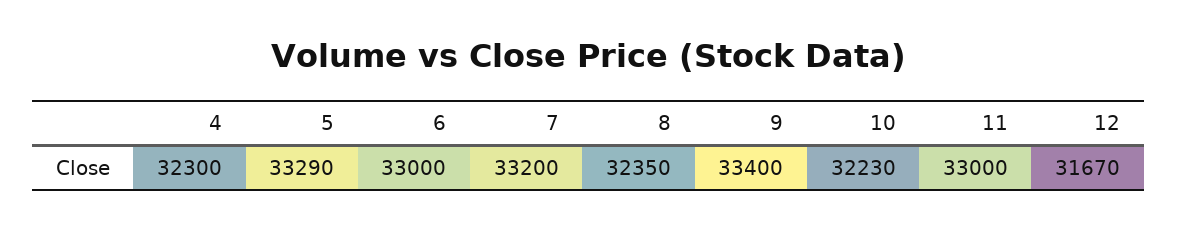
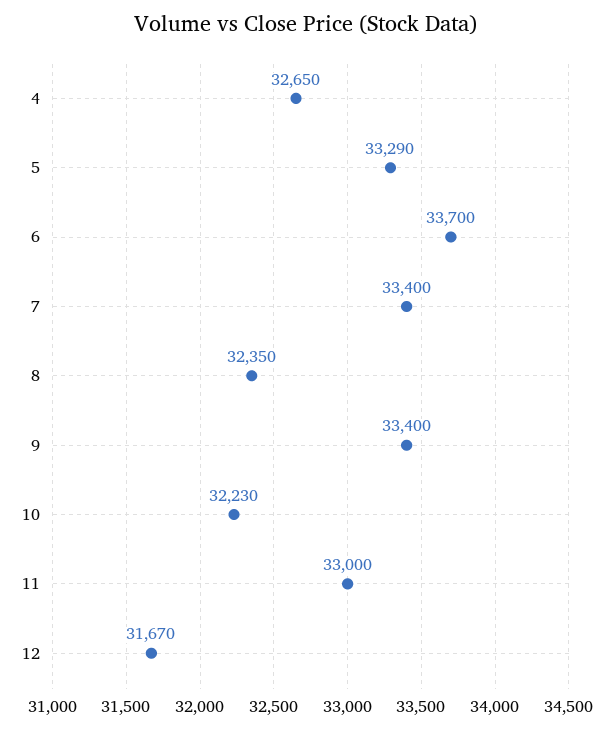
4: 32300 -> 32650
6: 33000 -> 33700
7: 33200 -> 33400

